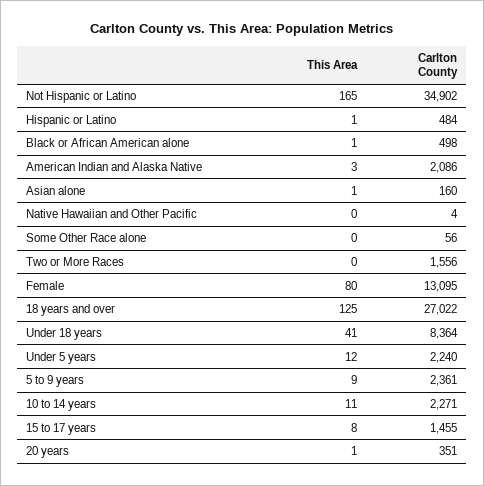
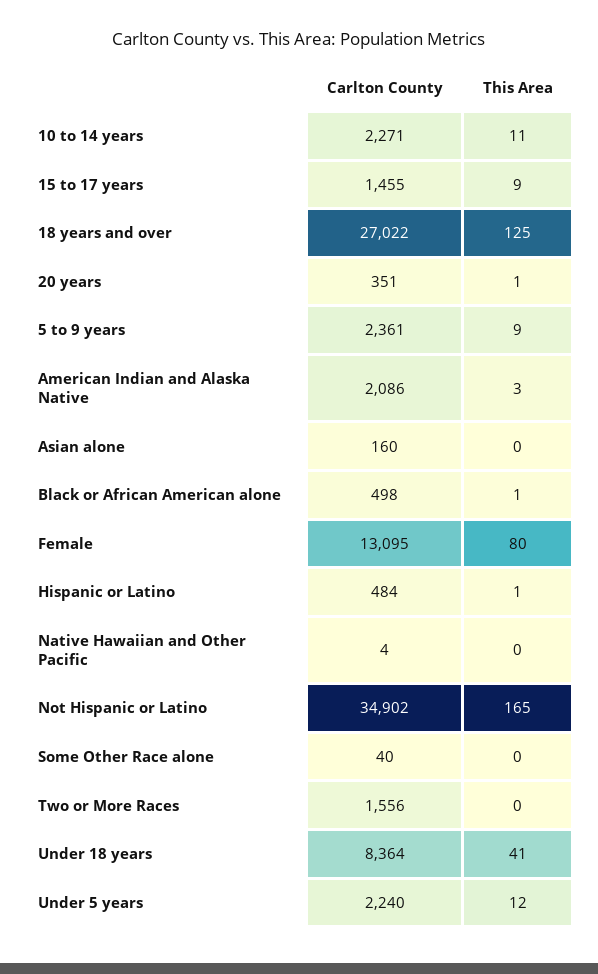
This Area, Asian alone: 1 -> 0
Carlton County, Some Other Race alone: 56 -> 40
This Area, 15 to 17 years: 8 -> 9

